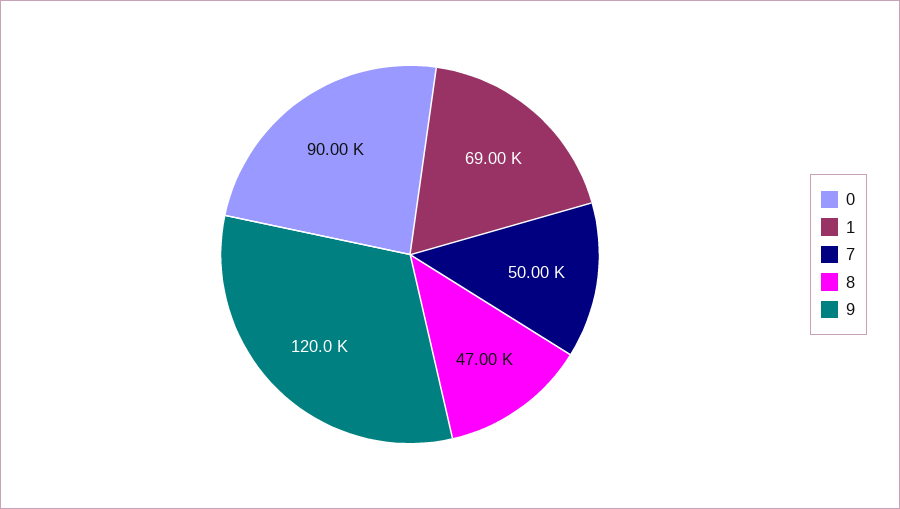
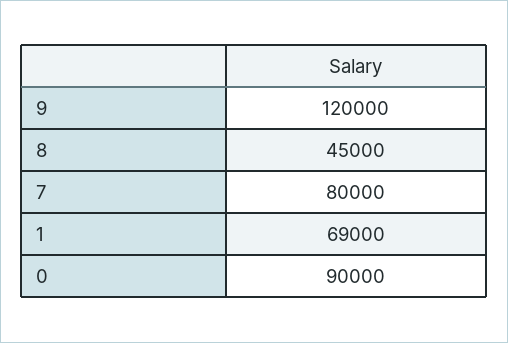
7: 50000 -> 80000
8: 47000 -> 45000

